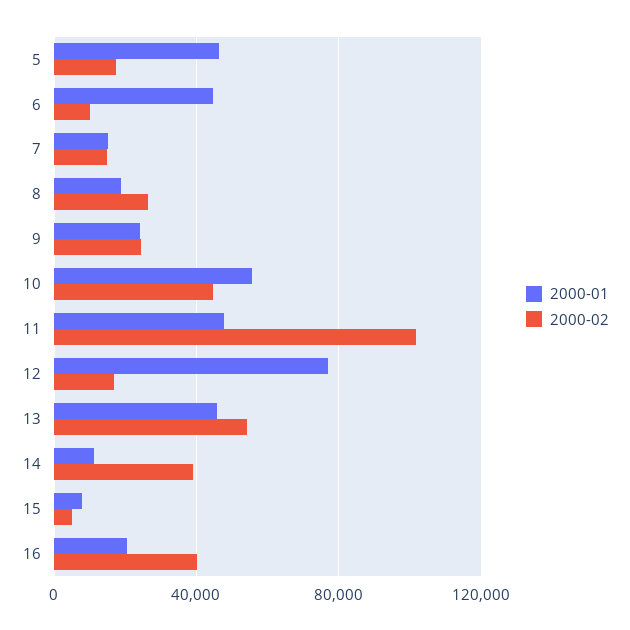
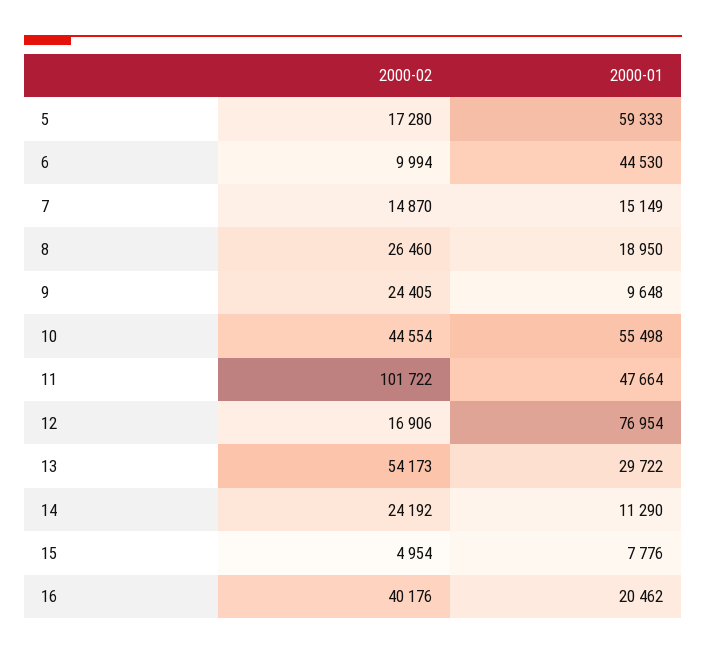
2000-01, 5: 45000 -> 59333
2000-01, 9: 25000 -> 9648
2000-01, 13: 45000 -> 29722
2000-02, 14: 40000 -> 24192

